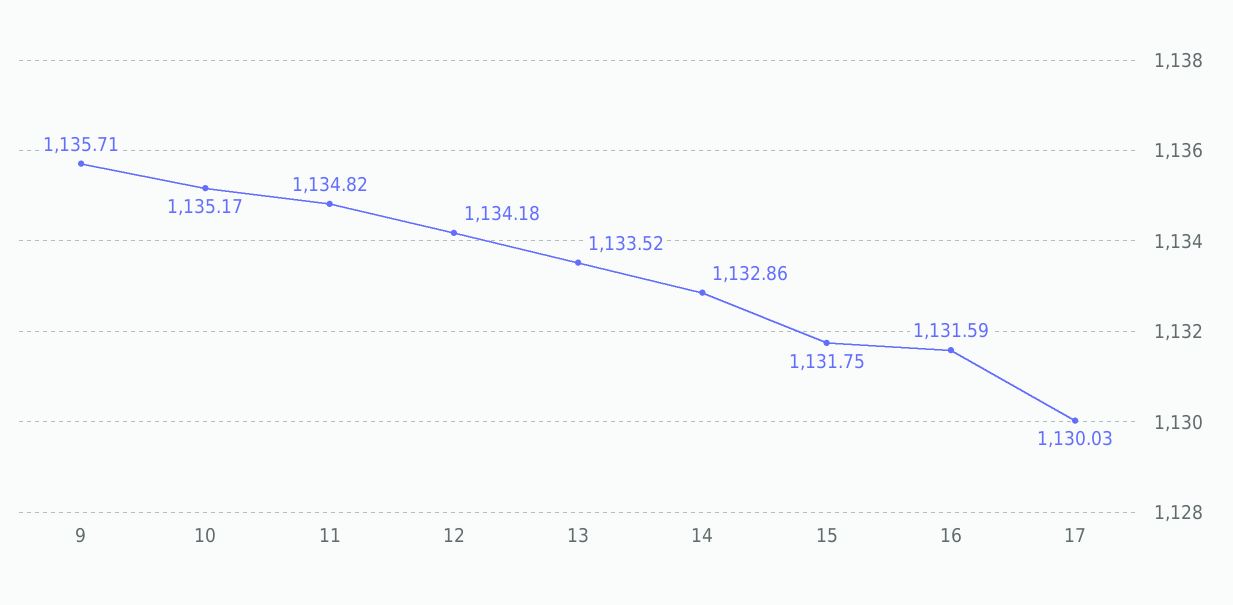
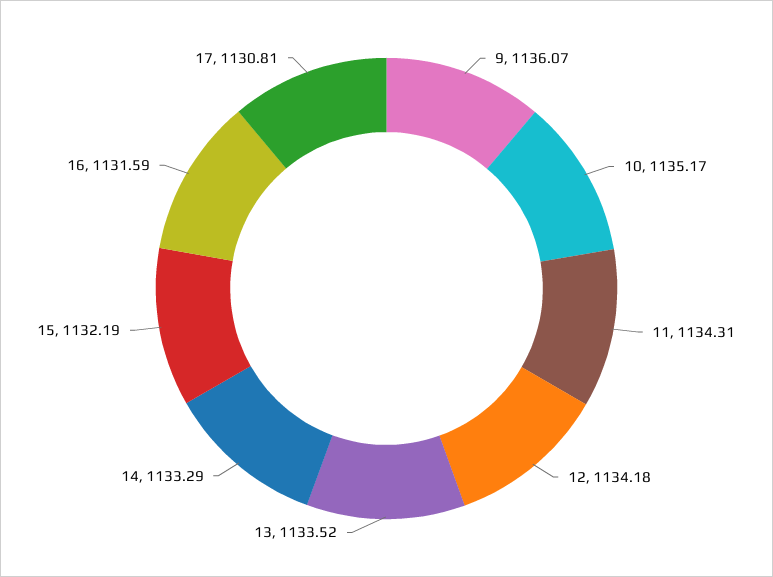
9: 1135.71 -> 1136.07
11: 1134.82 -> 1134.31
14: 1132.86 -> 1133.29
15: 1131.75 -> 1132.19
17: 1130.03 -> 1130.81

